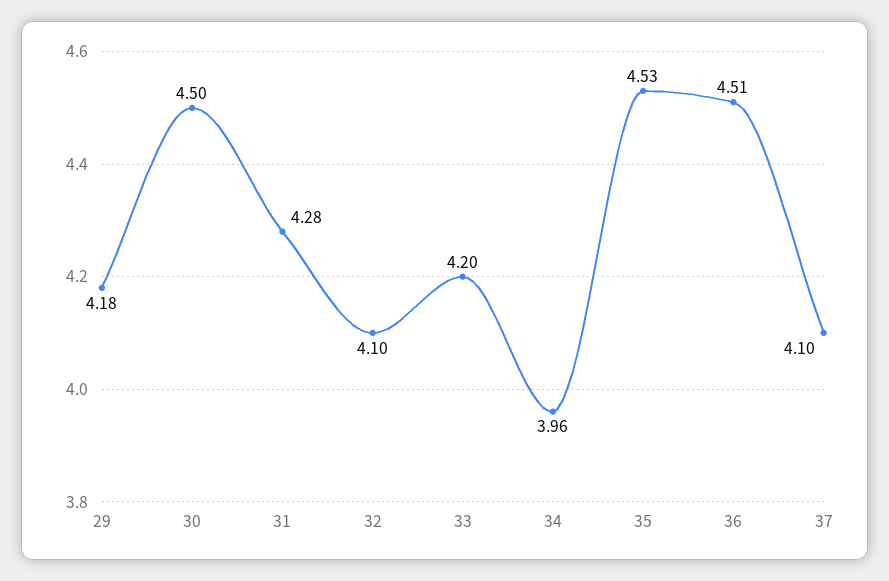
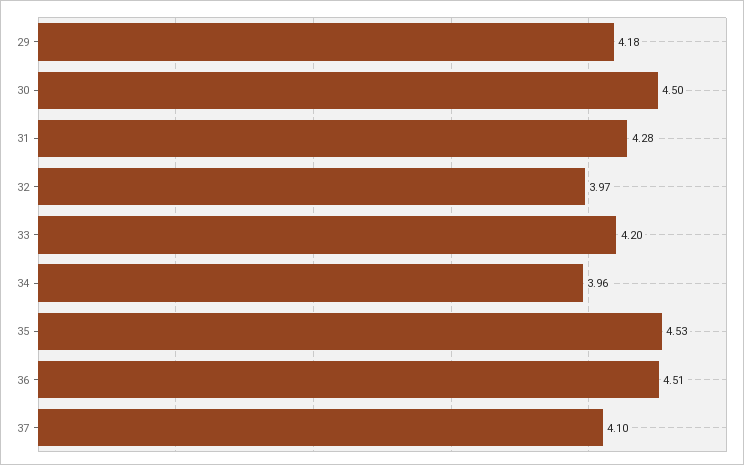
32: 4.1 -> 3.97

